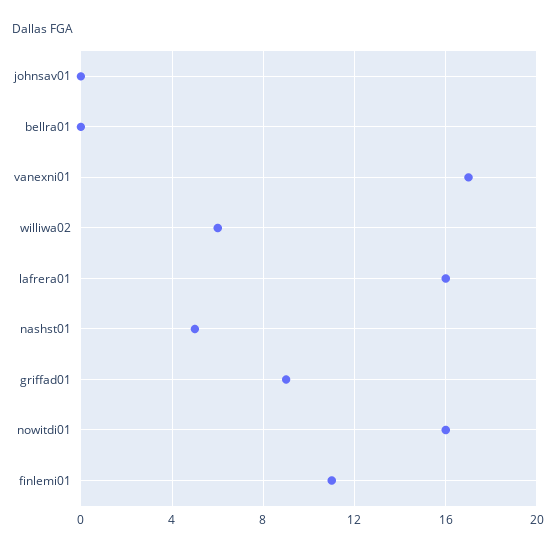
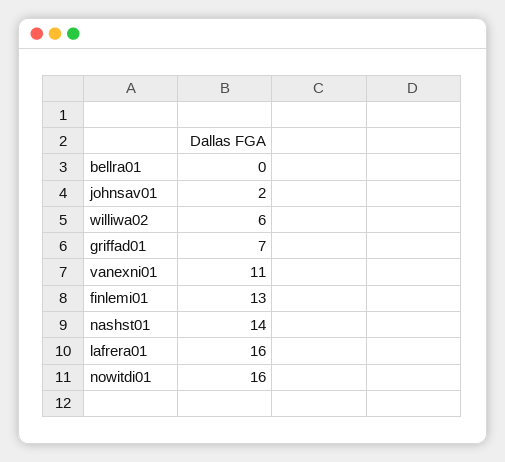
johnsav01: 0 -> 2
vanexni01: 17 -> 11
nashst01: 5 -> 14
griffad01: 9 -> 7
finlemi01: 11 -> 13

